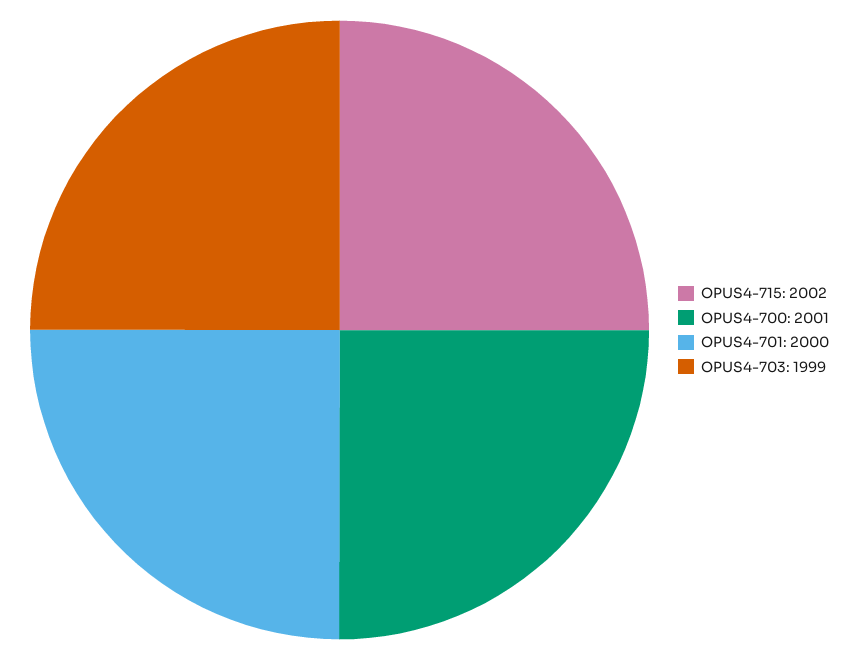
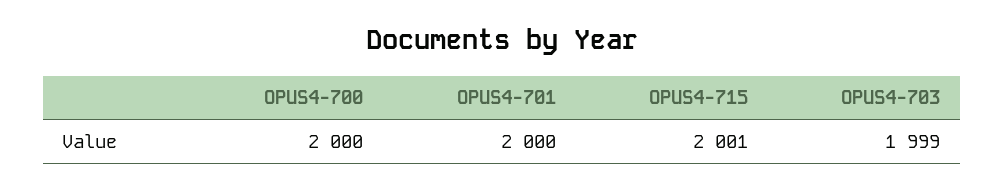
OPUS4-715: 2002 -> 2001
OPUS4-700: 2001 -> 2000

